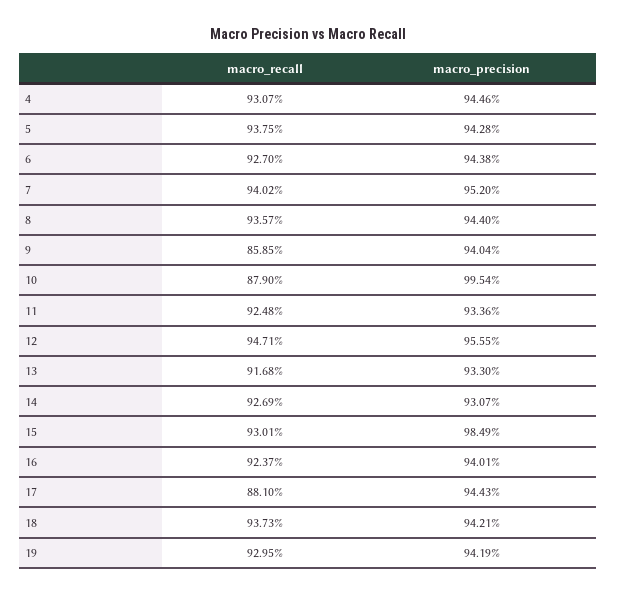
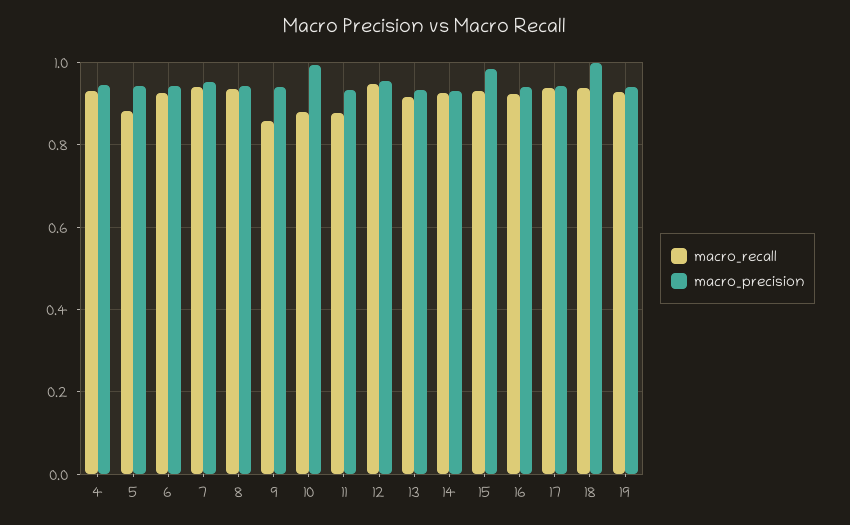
macro_recall, 5: 0.9375 -> 0.88
macro_recall, 11: 0.9248 -> 0.88
macro_recall, 17: 0.881 -> 0.94
macro_precision, 18: 0.9421 -> 1

